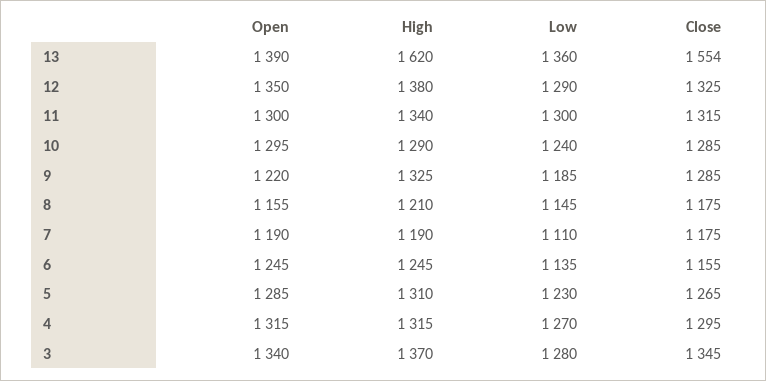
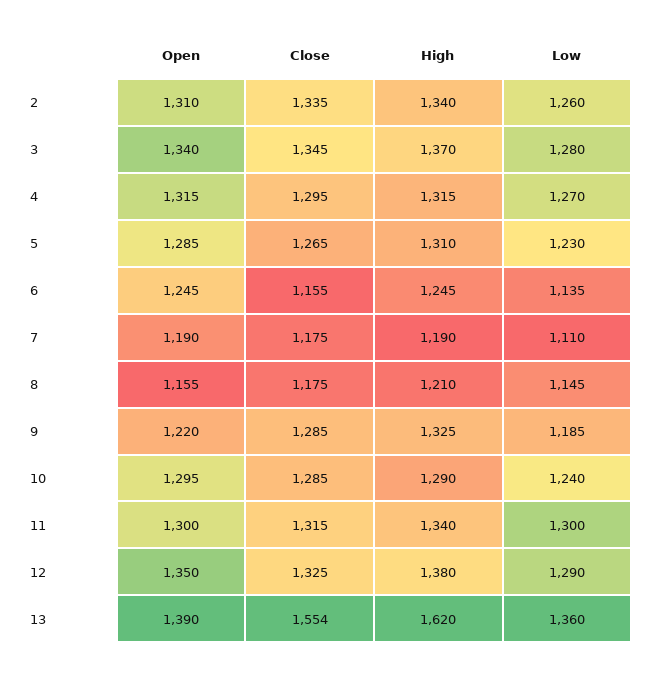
Open, 2: none -> 1310
Close, 2: none -> 1335
High, 2: none -> 1340
Low, 2: none -> 1260

